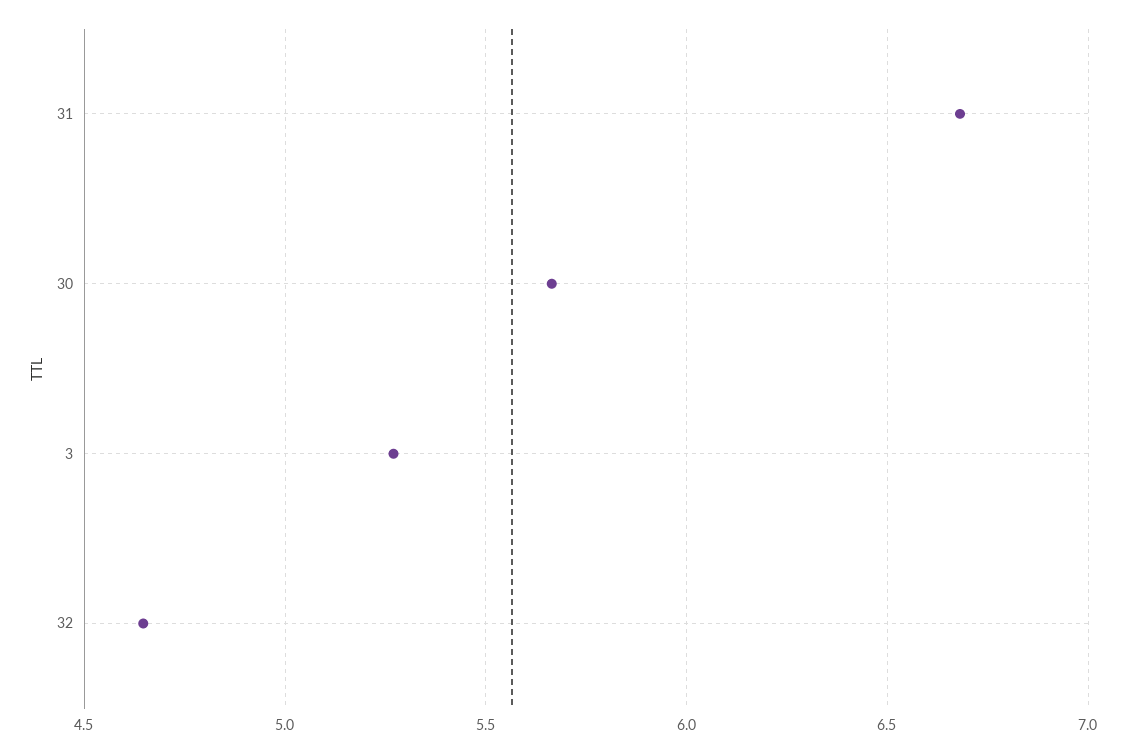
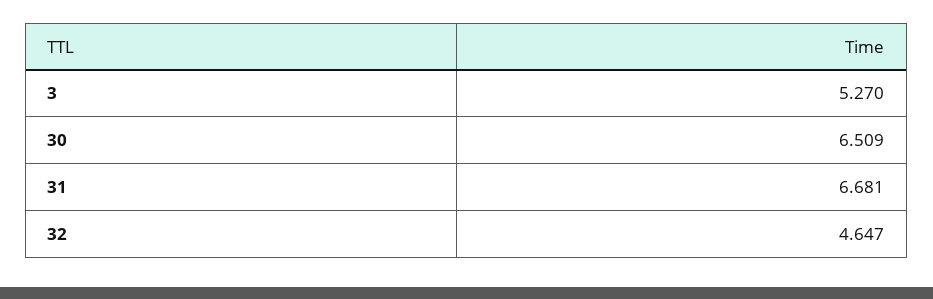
30: 5.65 -> 6.509

